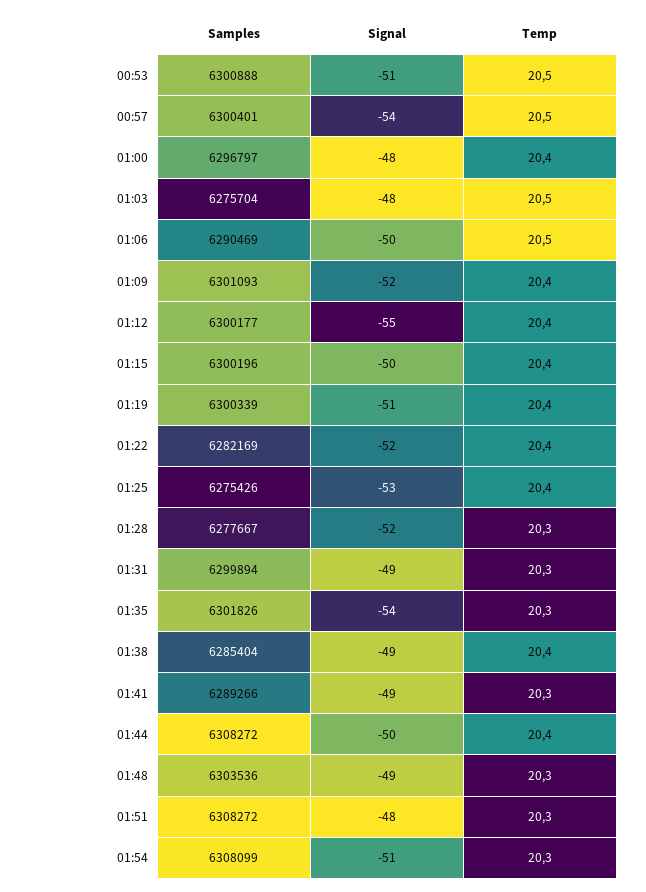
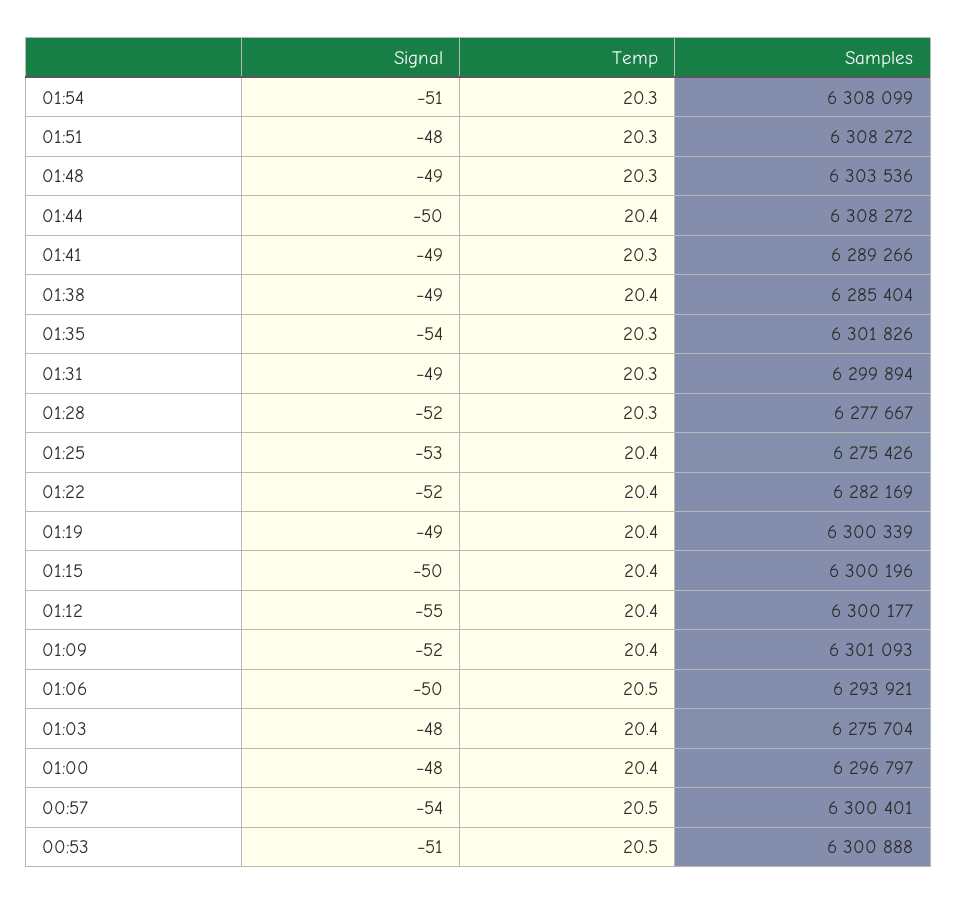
Temp, 01:03: 20.5 -> 20.4
Samples, 01:06: 6290469 -> 6293921
Signal, 01:19: -51 -> -49

